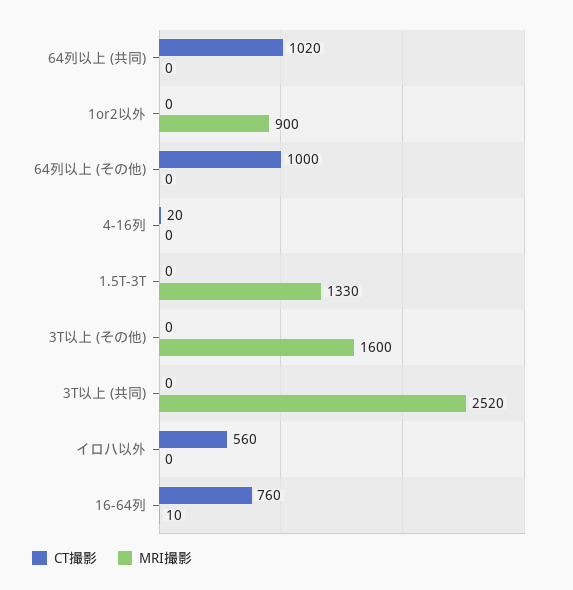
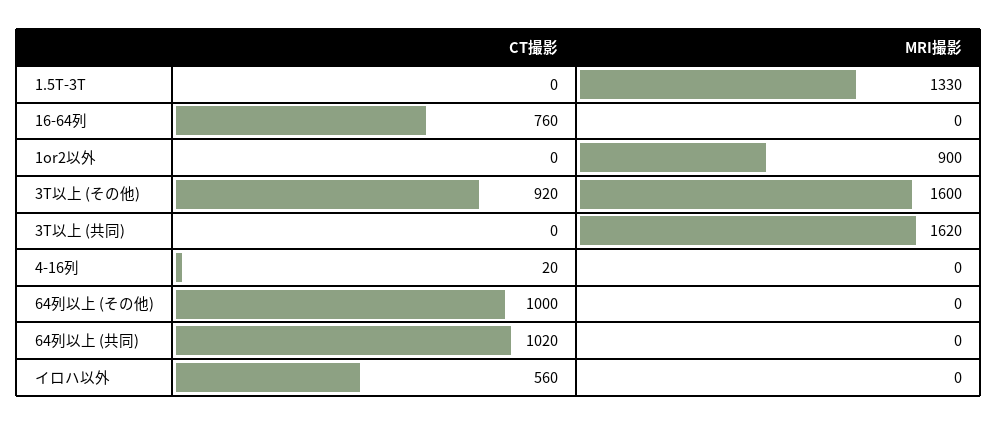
CT撮影, 3T以上 (その他): 0 -> 920
MRI撮影, 3T以上 (共同): 2520 -> 1620
MRI撮影, 16-64列: 10 -> 0

